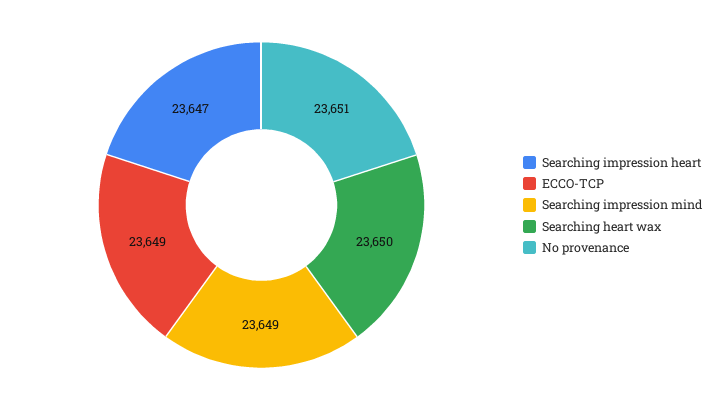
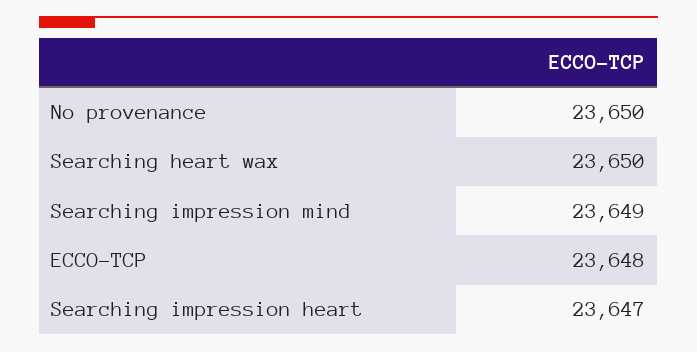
ECCO-TCP: 23649 -> 23648
No provenance: 23651 -> 23650

